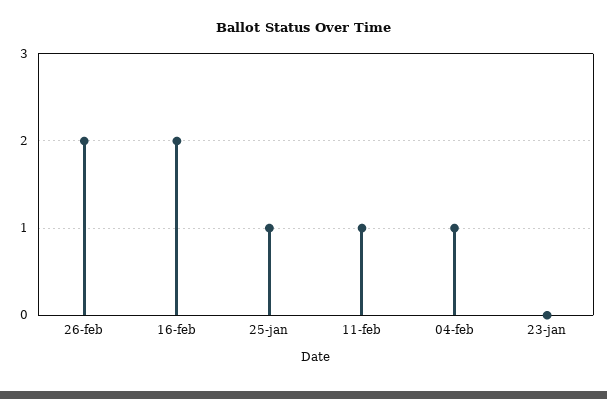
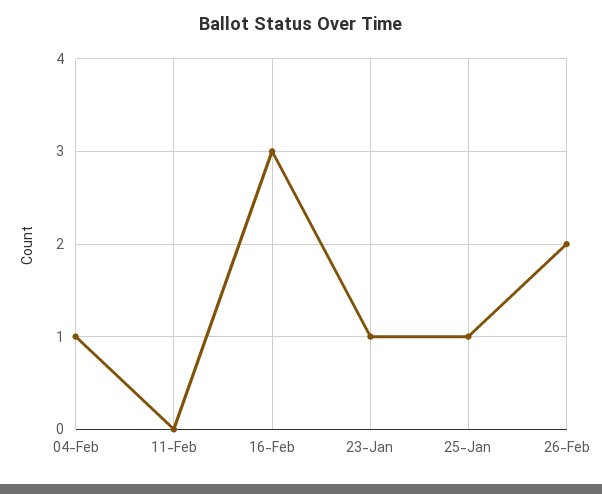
16-feb: 2 -> 3
11-feb: 1 -> 0
23-jan: 0 -> 1

